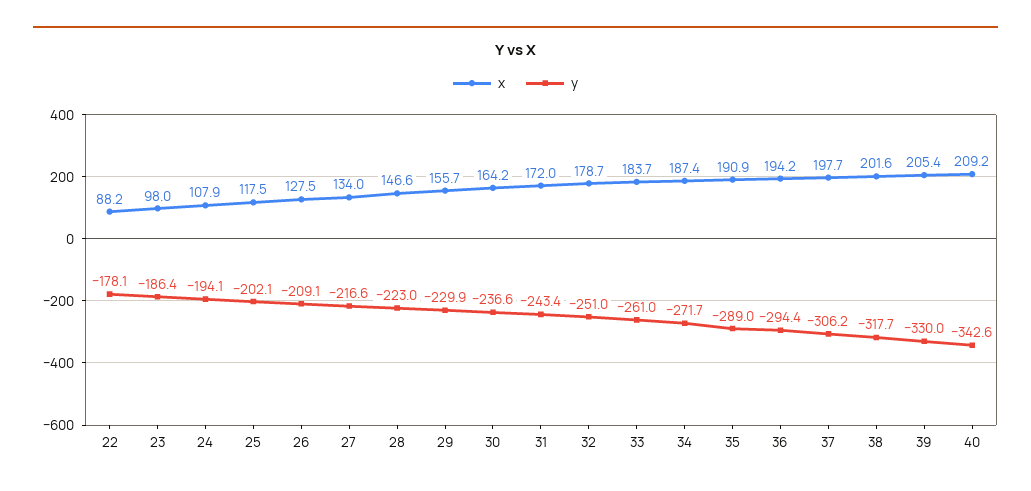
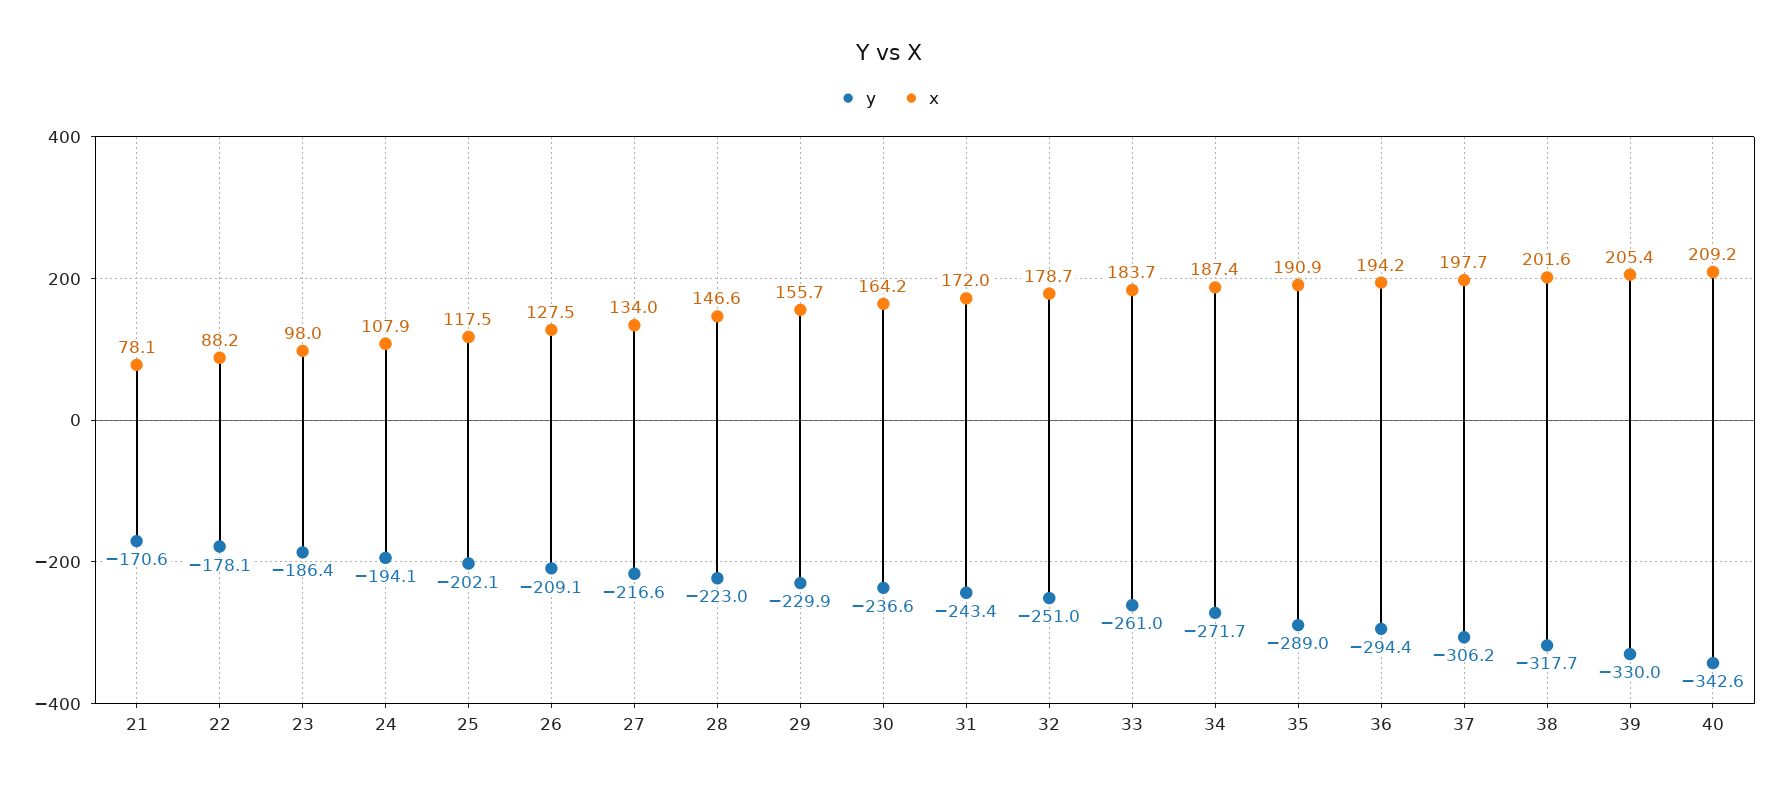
y, 21: none -> -170.6
x, 21: none -> 78.1

